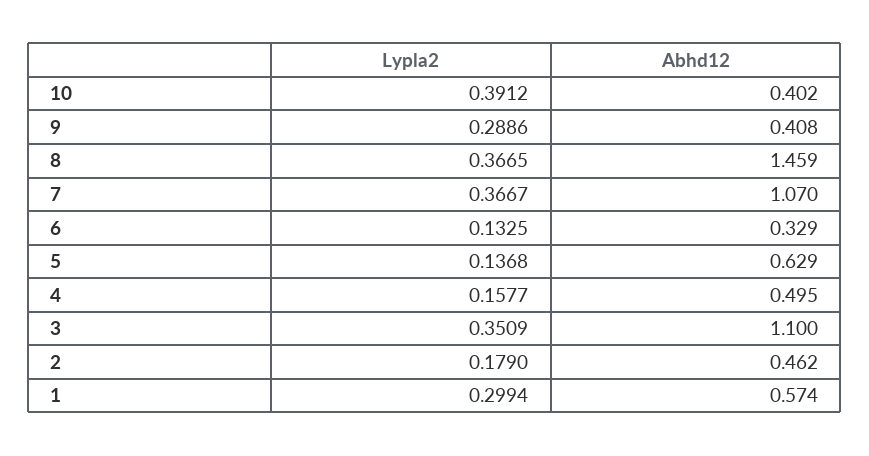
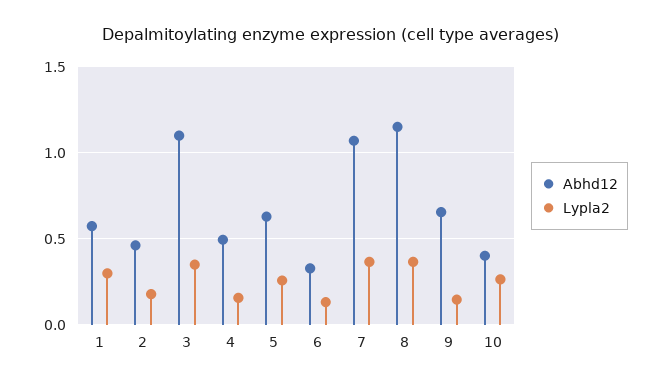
Lypla2, 10: 0.3912 -> 0.25
Lypla2, 9: 0.2886 -> 0.15
Abhd12, 9: 0.408 -> 0.65
Abhd12, 8: 1.459 -> 1.15
Lypla2, 5: 0.1368 -> 0.25

